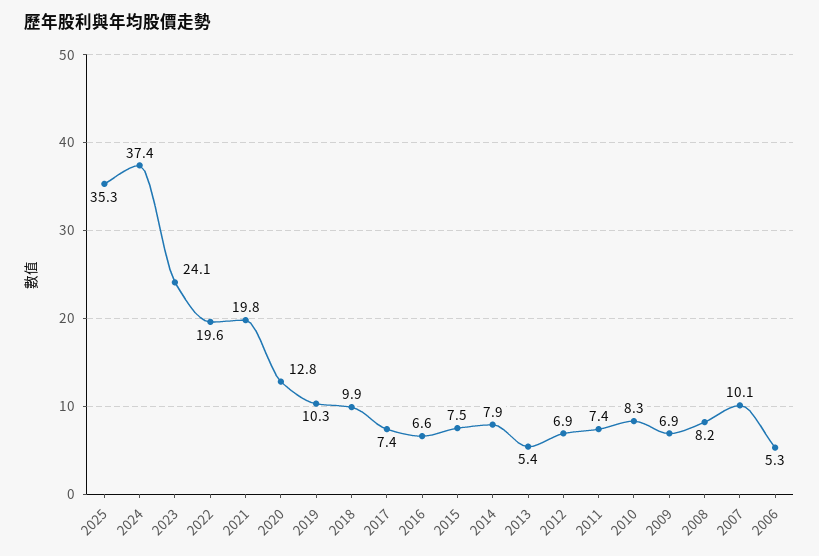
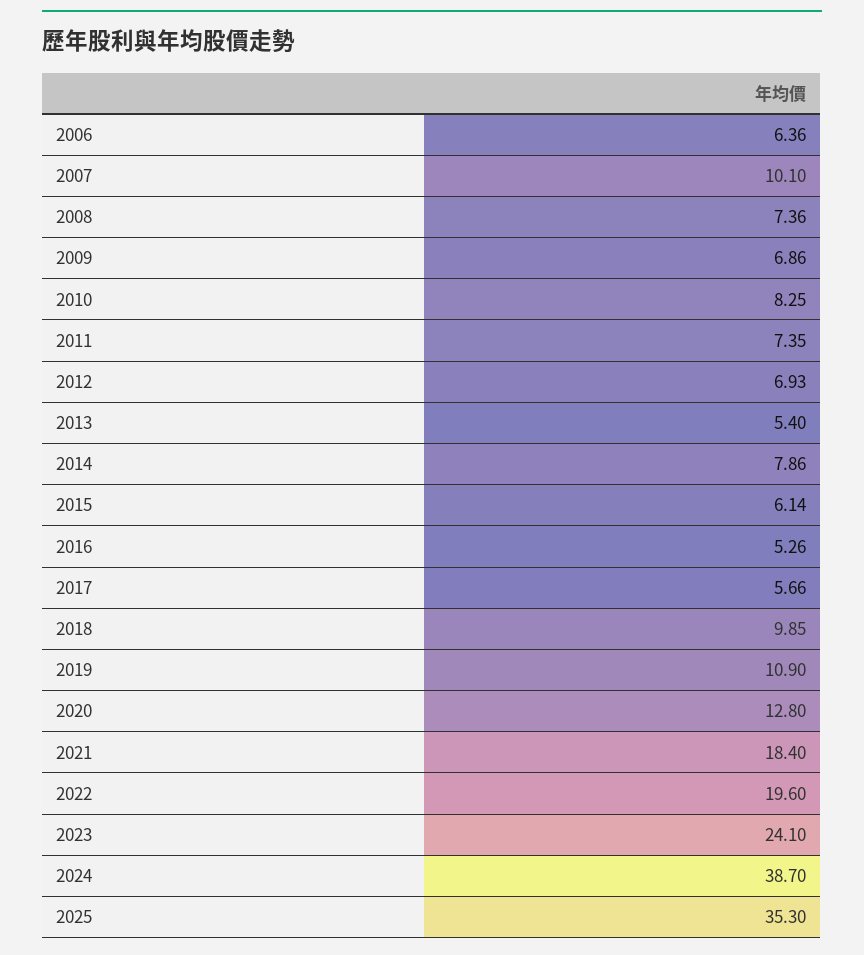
2024: 37.4 -> 38.7
2021: 19.8 -> 18.4
2019: 10.3 -> 10.9
2017: 7.4 -> 5.66
2016: 6.6 -> 5.26
2015: 7.5 -> 6.14
2008: 8.2 -> 7.36
2006: 5.3 -> 6.36

